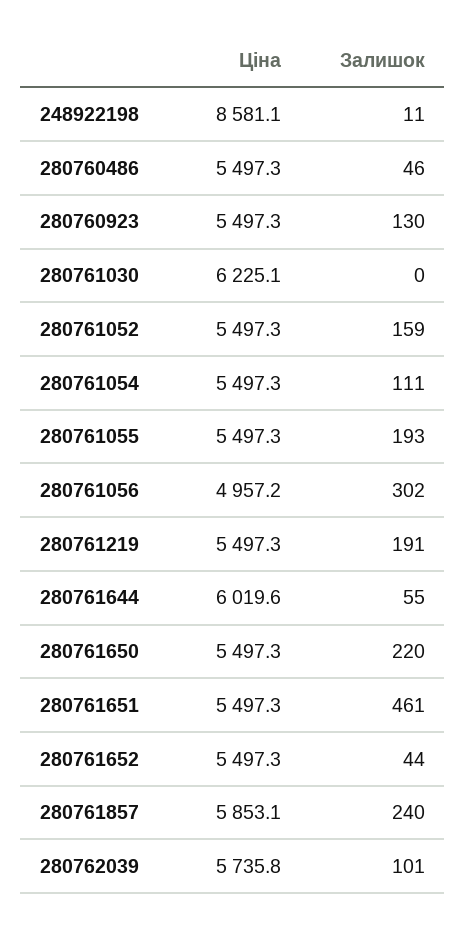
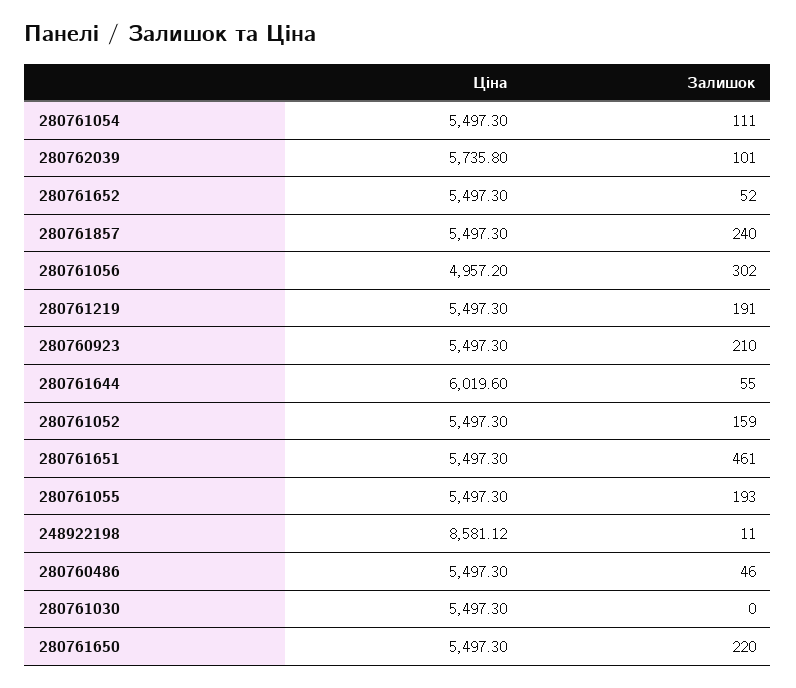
Залишок, 280760923: 130 -> 210
Ціна, 280761030: 6225.1 -> 5497.3
Залишок, 280761652: 44 -> 52
Ціна, 280761857: 5853.1 -> 5497.3

